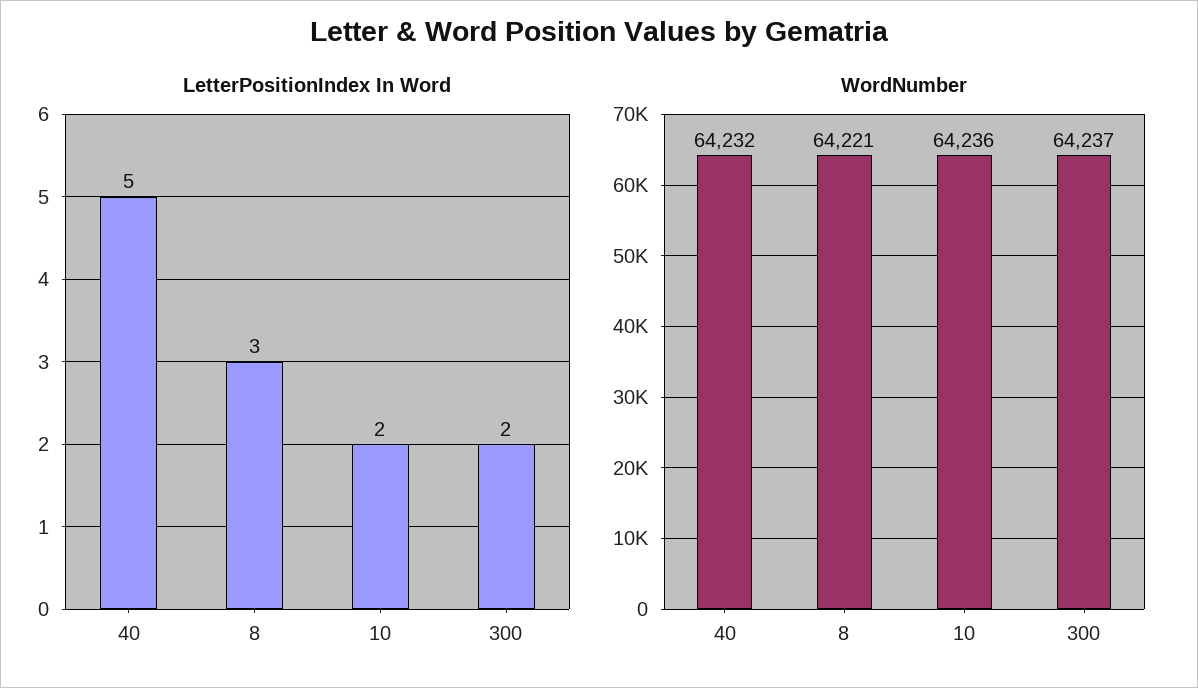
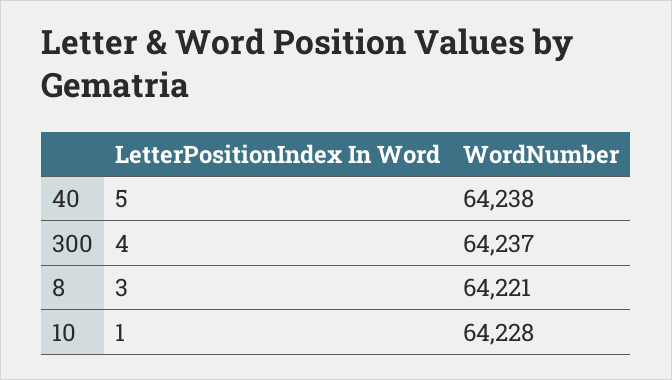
LetterPositionIndex In Word, 10: 2 -> 1
LetterPositionIndex In Word, 300: 2 -> 4
WordNumber, 40: 64232 -> 64238
WordNumber, 10: 64236 -> 64228

